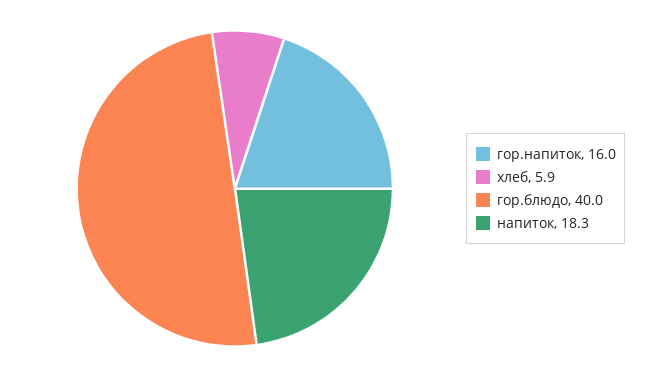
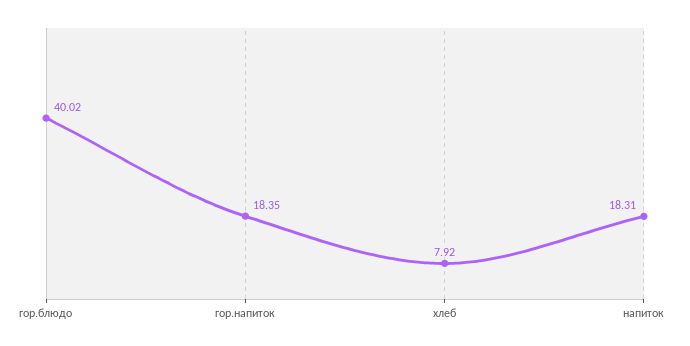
гор.напиток: 16 -> 18.35
хлеб: 5.9 -> 7.92

